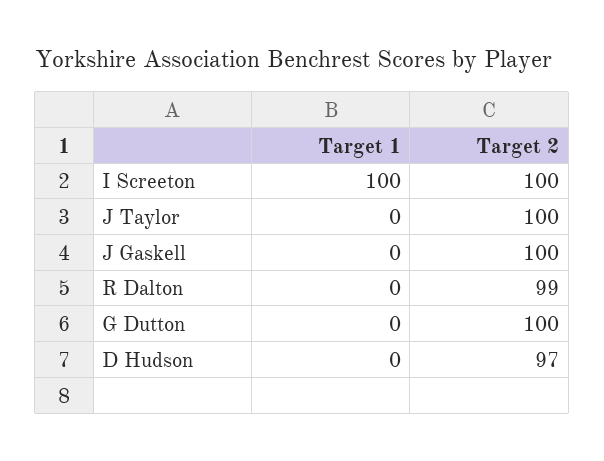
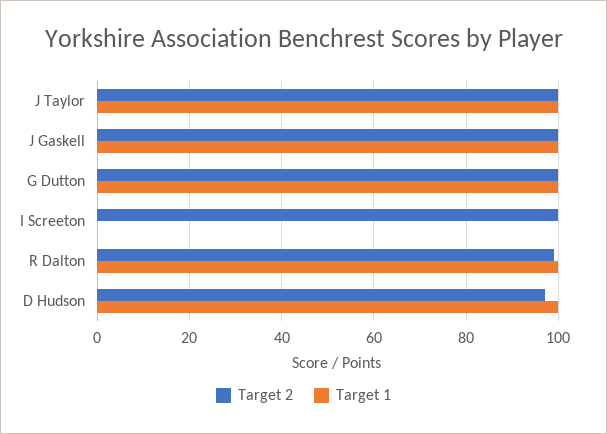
Target 1, I Screeton: 100 -> 0
Target 1, J Taylor: 0 -> 100
Target 1, J Gaskell: 0 -> 100
Target 1, R Dalton: 0 -> 100
Target 1, G Dutton: 0 -> 100
Target 1, D Hudson: 0 -> 100

